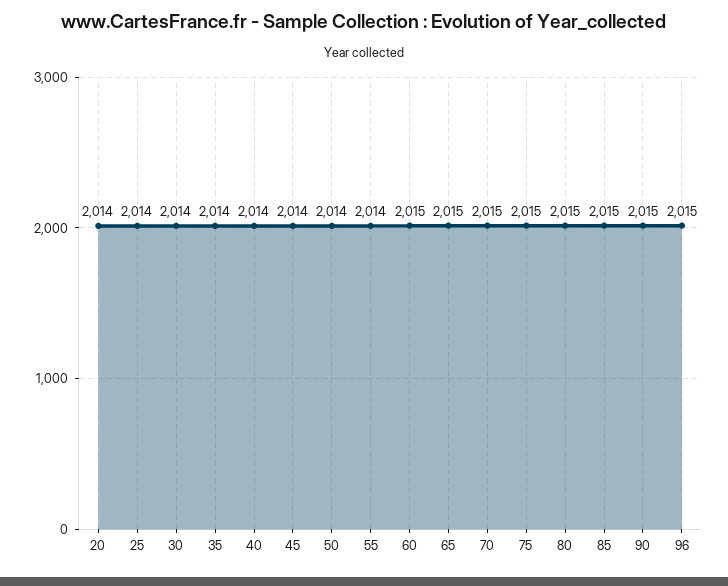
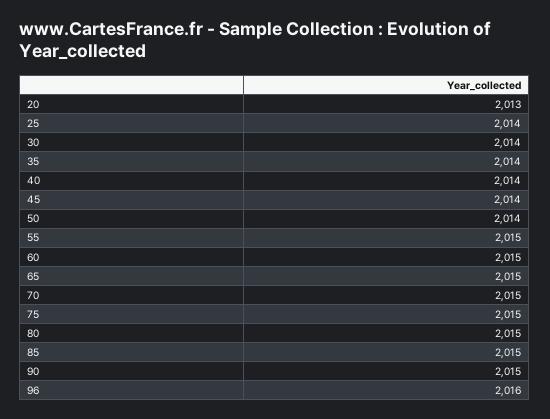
20: 2014 -> 2013
55: 2014 -> 2015
96: 2015 -> 2016

